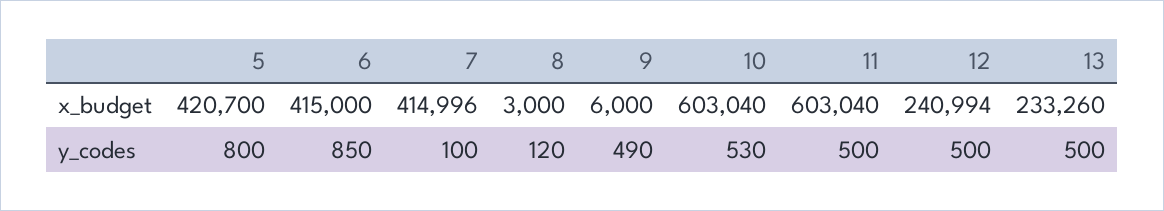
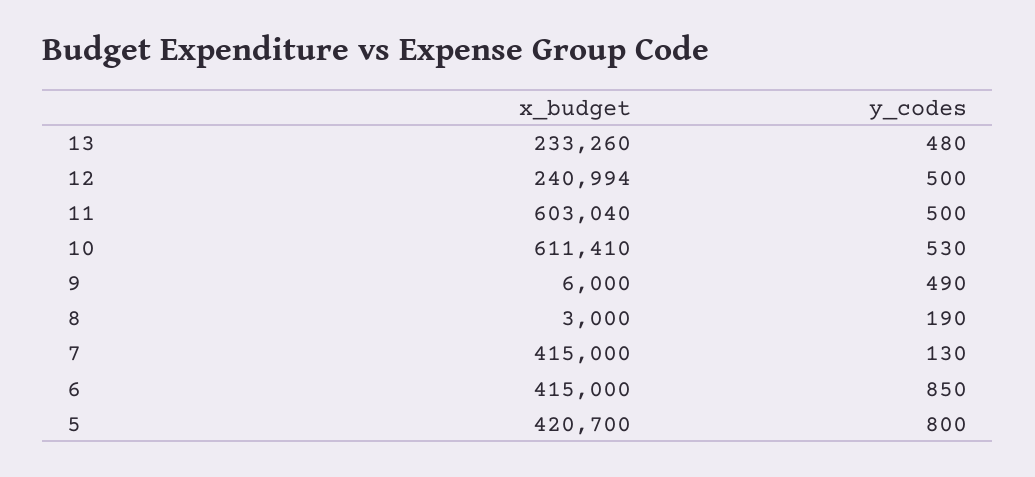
7, x_budget: 414996 -> 415000
10, x_budget: 603040 -> 611410
7, y_codes: 100 -> 130
8, y_codes: 120 -> 190
13, y_codes: 500 -> 480

